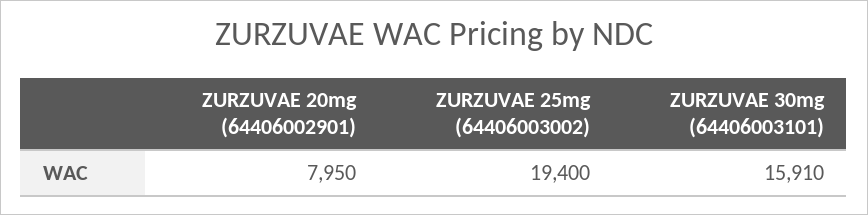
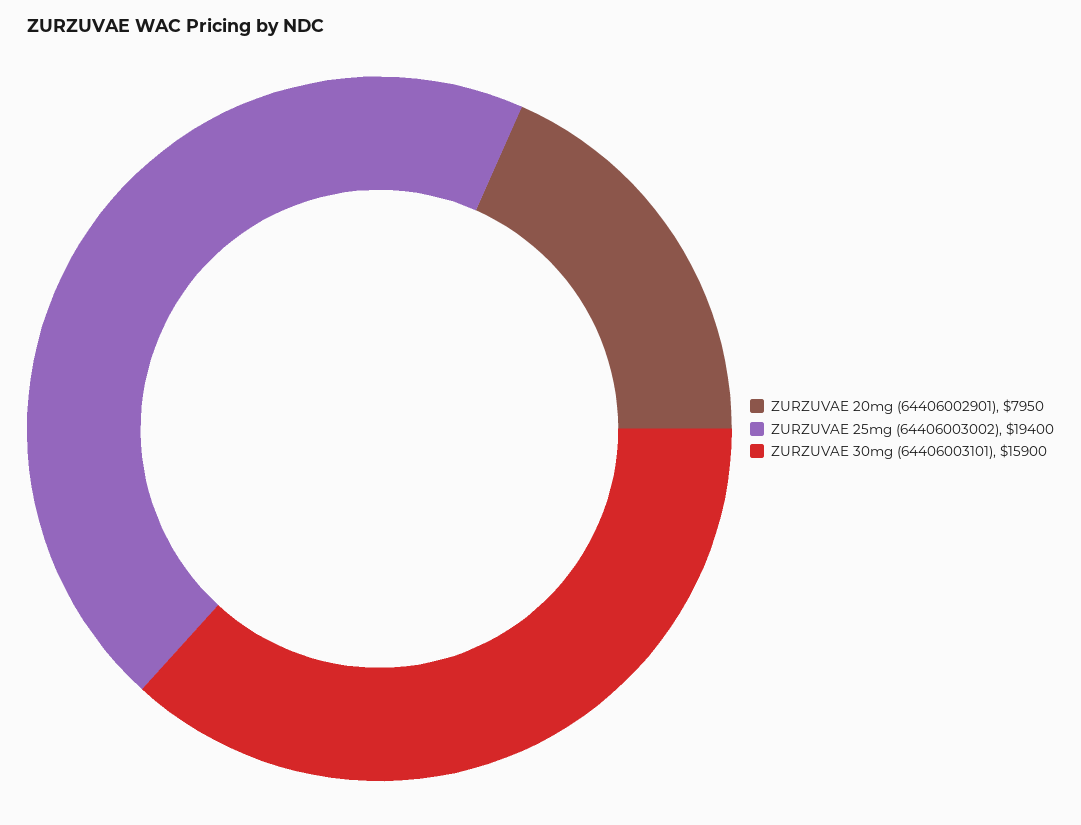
ZURZUVAE 30mg (64406003101): 15910 -> 15900

